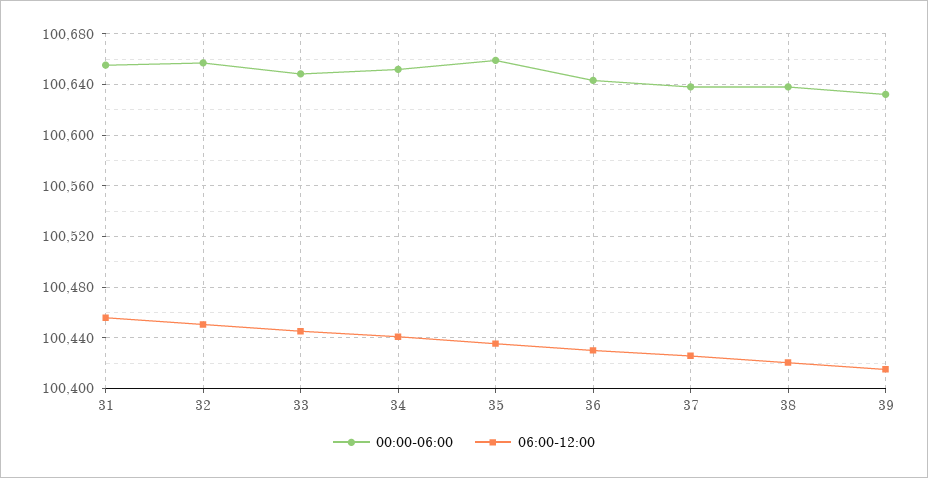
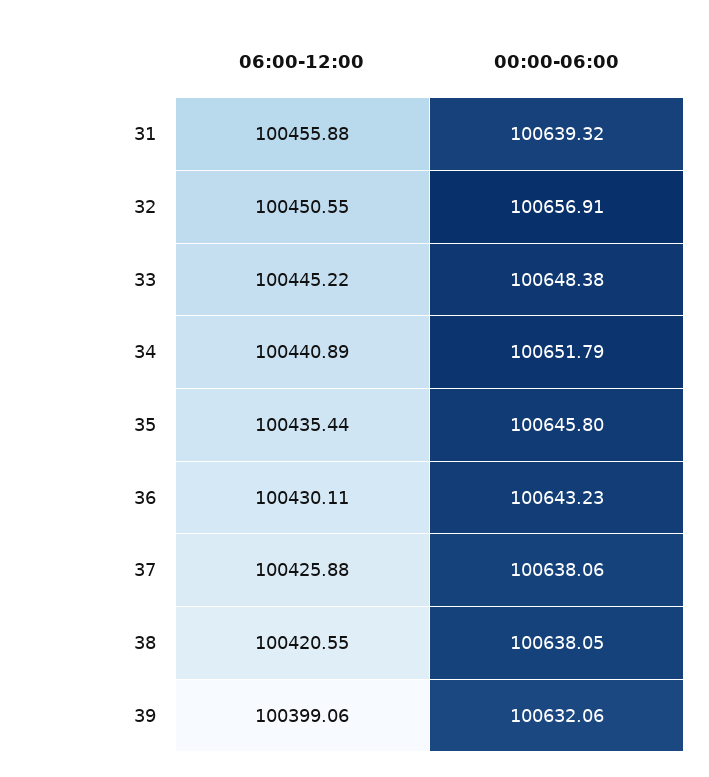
00:00-06:00, 31: 100655 -> 100639.32
00:00-06:00, 35: 100660 -> 100645.8
06:00-12:00, 39: 100415 -> 100399.06

